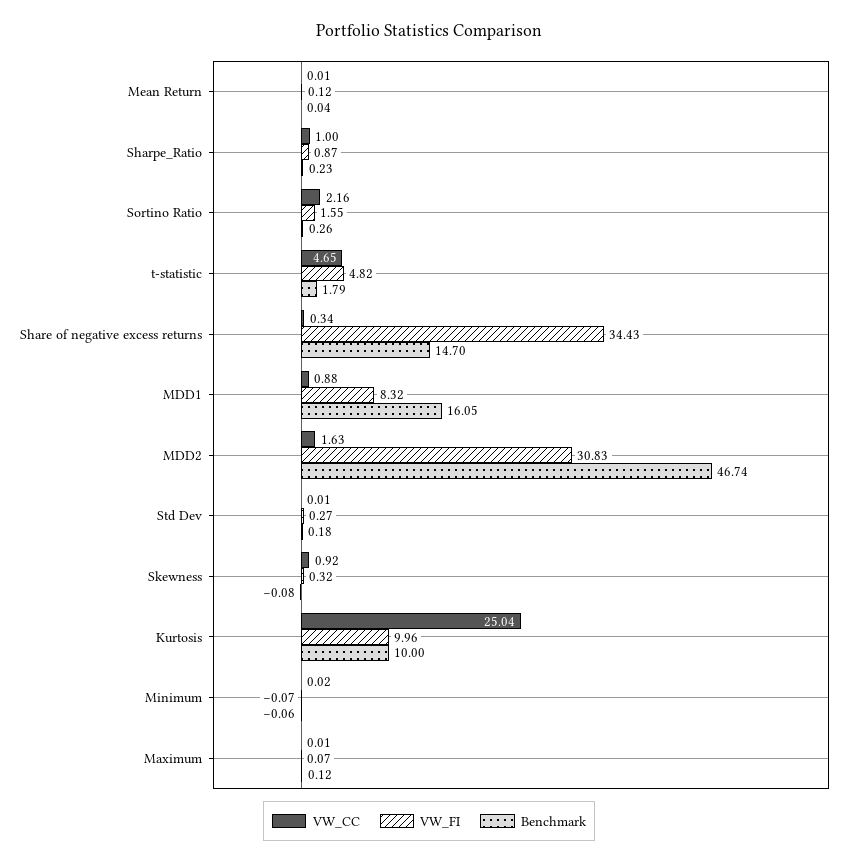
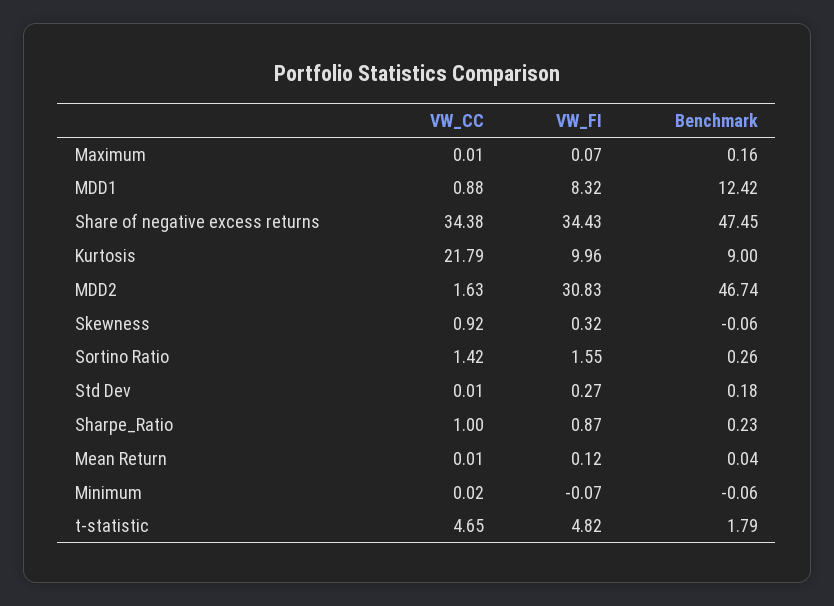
VW_CC, Sortino Ratio: 2.16 -> 1.42
VW_CC, Share of negative excess returns: 0.34 -> 34.38
Benchmark, Share of negative excess returns: 14.7 -> 47.45
Benchmark, MDD1: 16.05 -> 12.42
Benchmark, Skewness: -0.08 -> -0.06
VW_CC, Kurtosis: 25.04 -> 21.79
Benchmark, Kurtosis: 10 -> 9
Benchmark, Maximum: 0.12 -> 0.16

